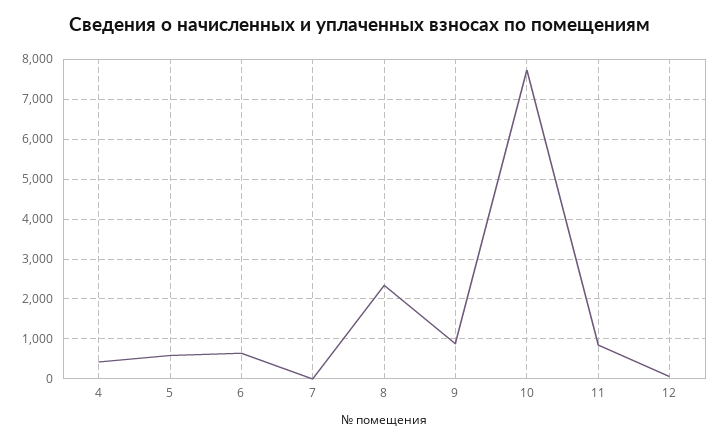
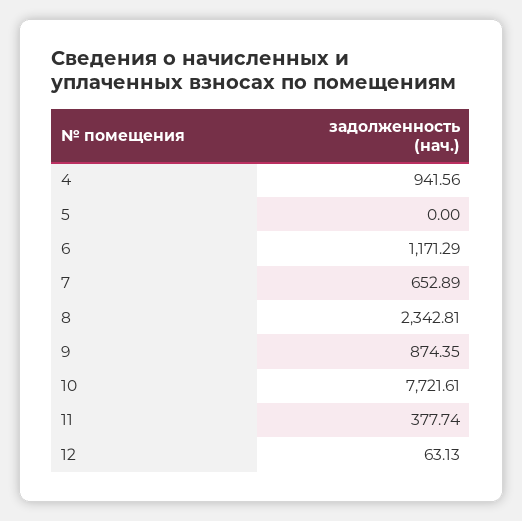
4: 400 -> 941.56
5: 600 -> 0
6: 600 -> 1171.29
7: 0 -> 652.89
11: 800 -> 377.74

